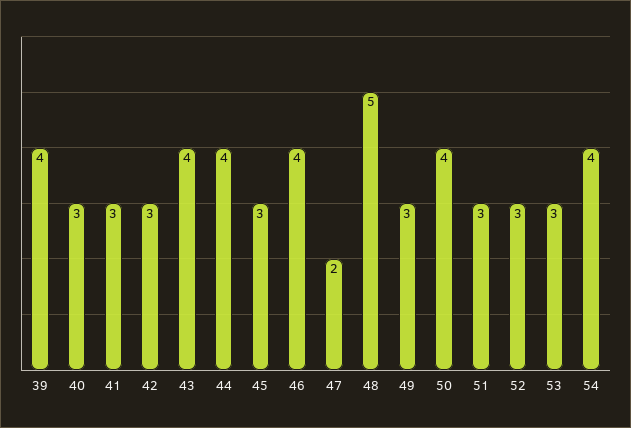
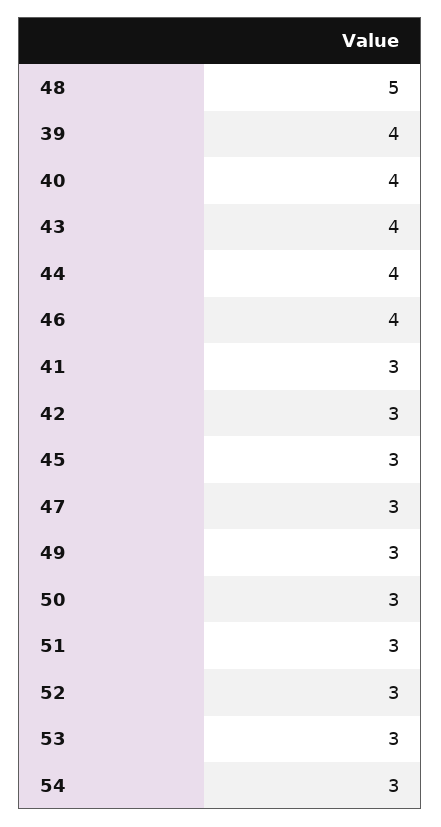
40: 3 -> 4
47: 2 -> 3
50: 4 -> 3
54: 4 -> 3

